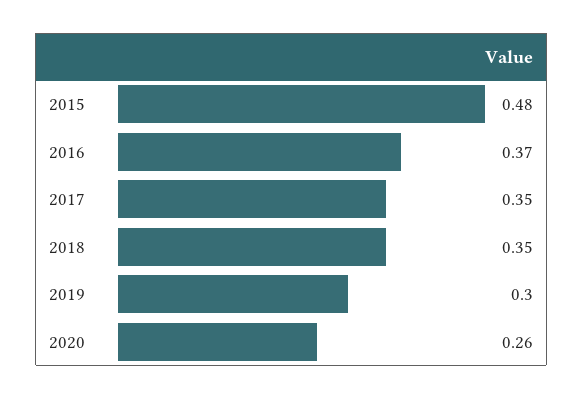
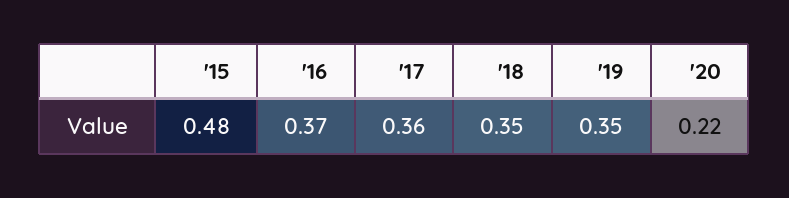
2017: 0.35 -> 0.36
2019: 0.3 -> 0.35
2020: 0.26 -> 0.22

